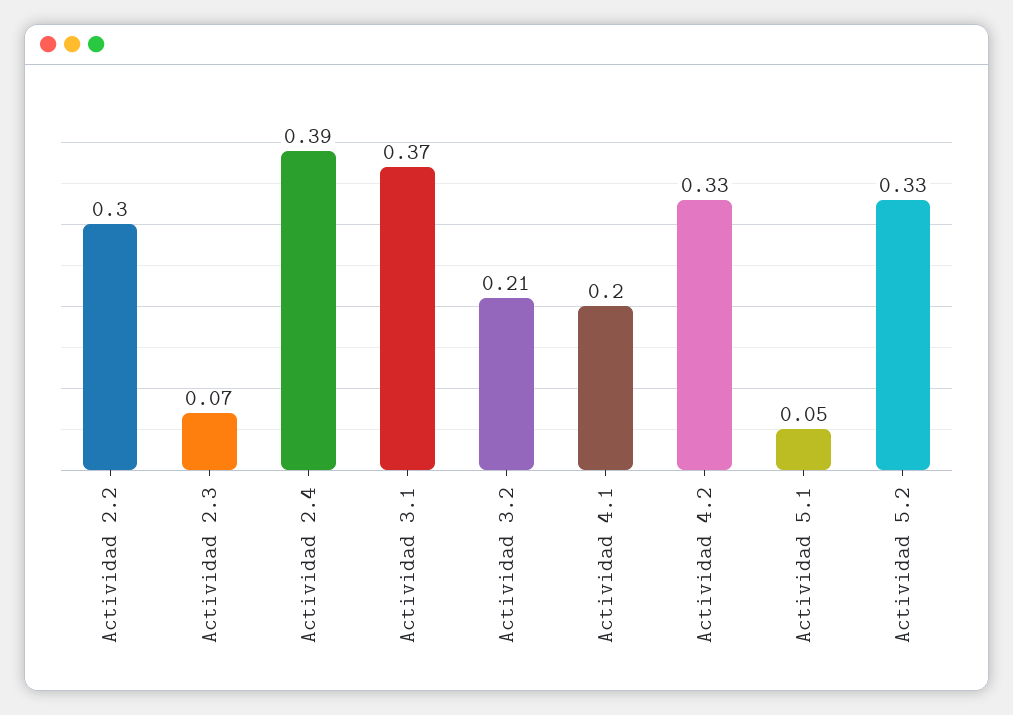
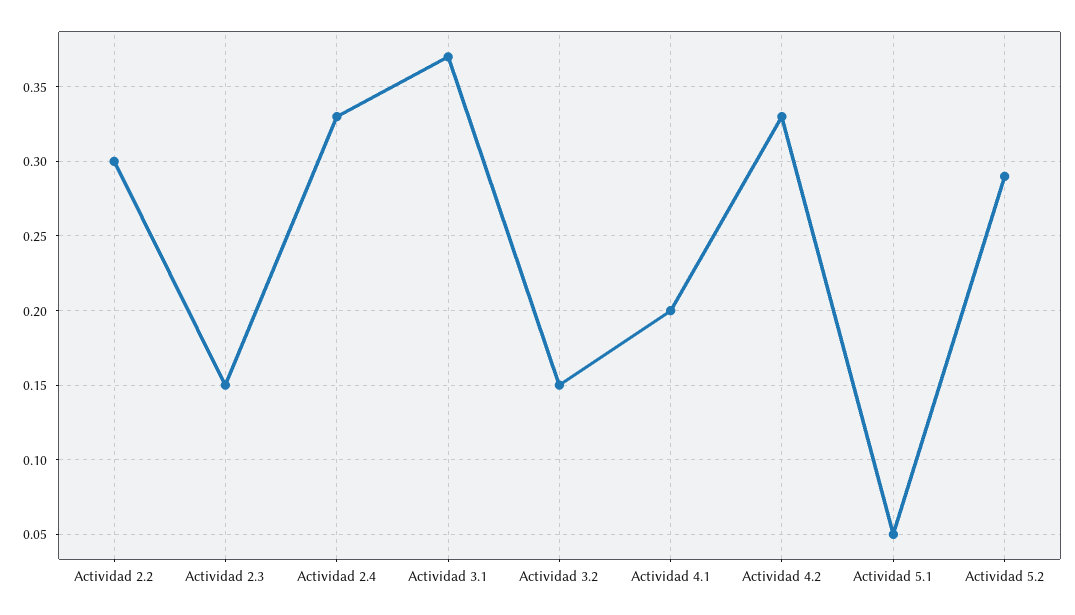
Actividad 2.3: 0.07 -> 0.15
Actividad 2.4: 0.39 -> 0.33
Actividad 3.2: 0.21 -> 0.15
Actividad 5.2: 0.33 -> 0.29

